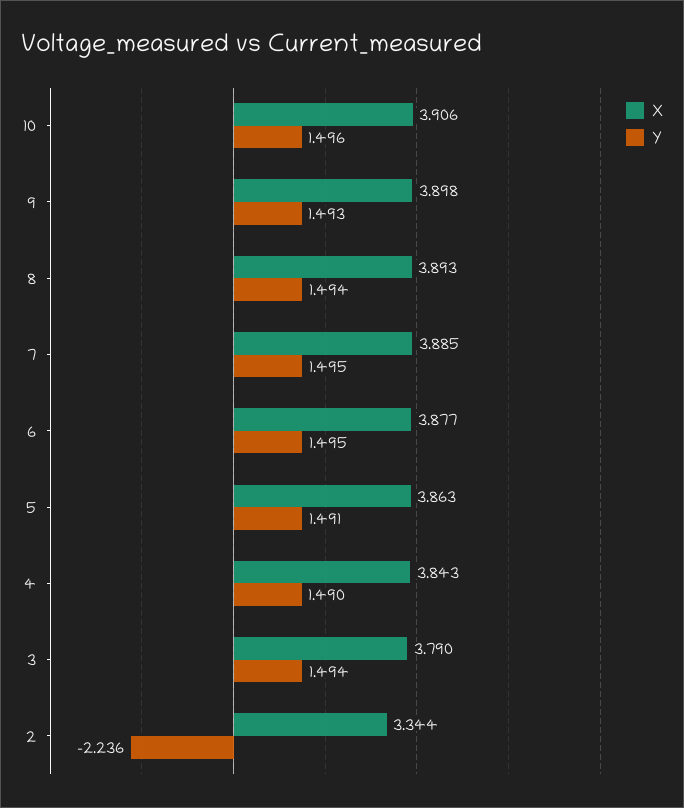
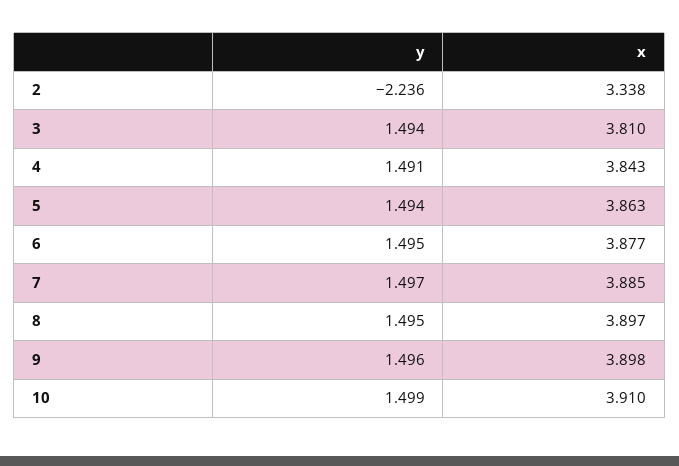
X, 10: 3.906 -> 3.91
Y, 10: 1.496 -> 1.499
Y, 9: 1.493 -> 1.496
X, 8: 3.893 -> 3.897
Y, 8: 1.494 -> 1.495
Y, 7: 1.495 -> 1.497
Y, 5: 1.491 -> 1.494
Y, 4: 1.49 -> 1.491
X, 3: 3.79 -> 3.81
X, 2: 3.344 -> 3.338

